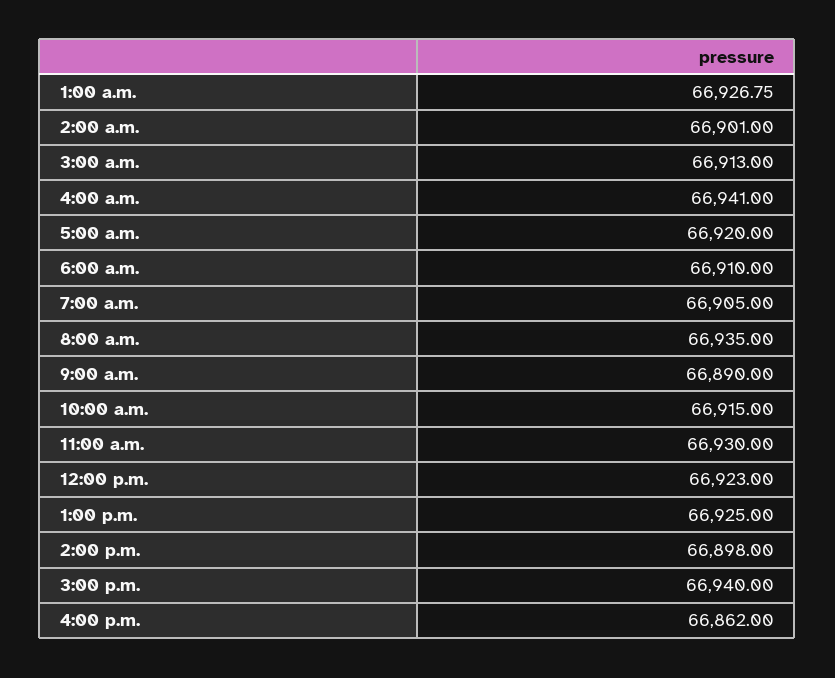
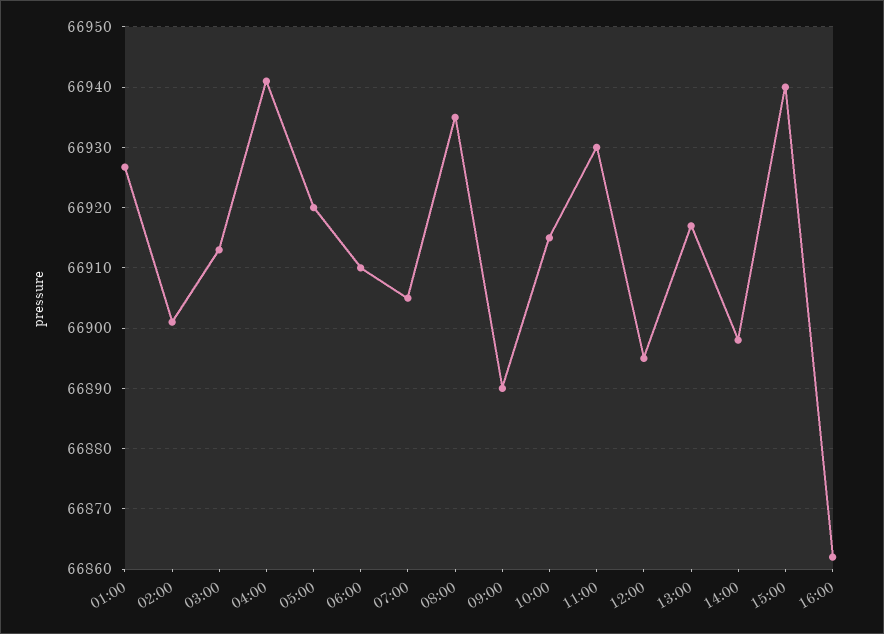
12:00 p.m.: 66923 -> 66895
1:00 p.m.: 66925 -> 66917

